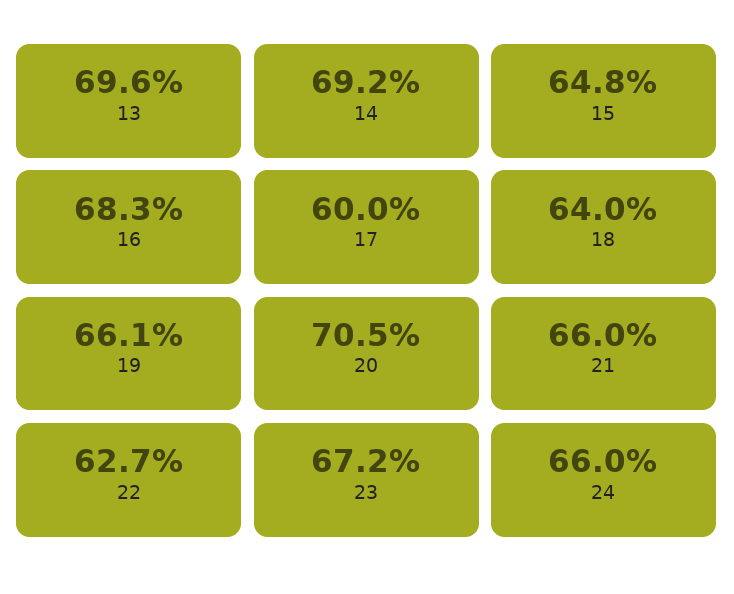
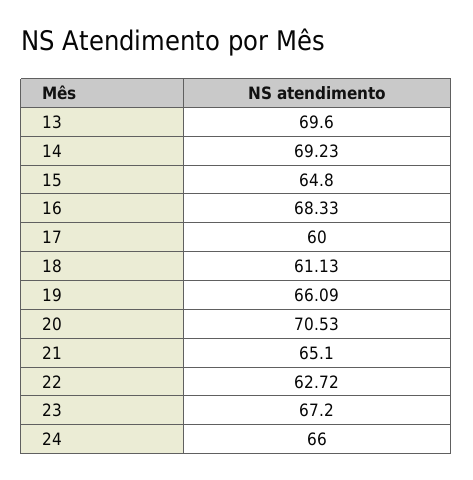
18: 64 -> 61.13
21: 66 -> 65.1

